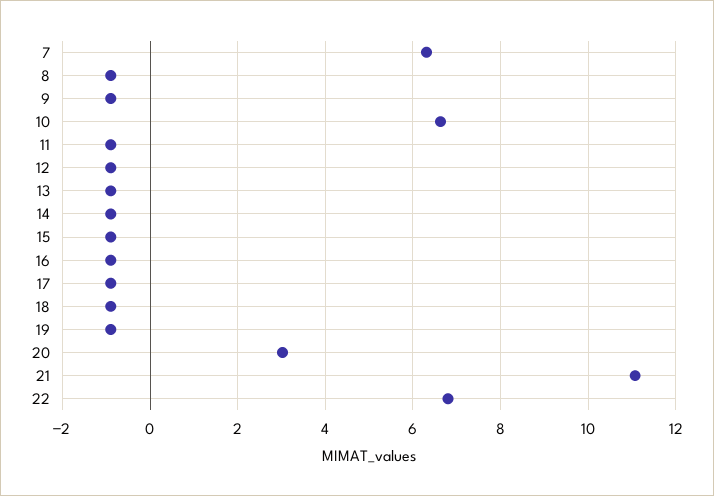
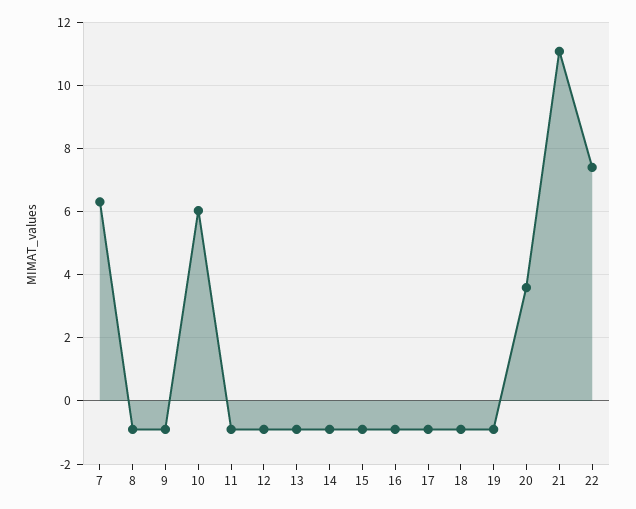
10: 6.6 -> 6
20: 3 -> 3.6
22: 6.8 -> 7.4

